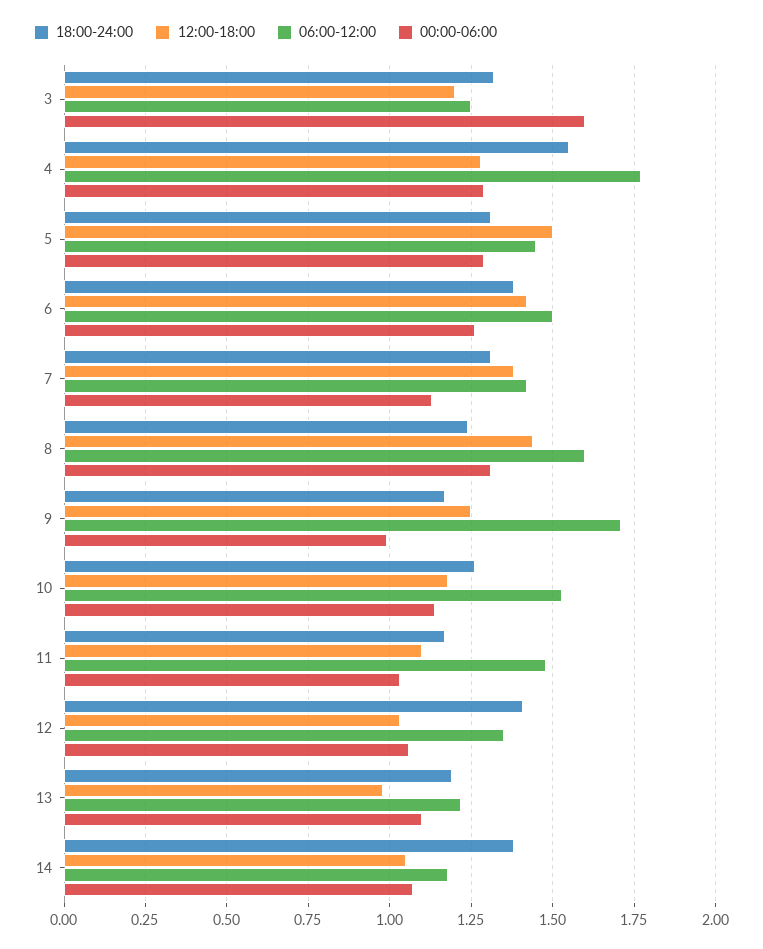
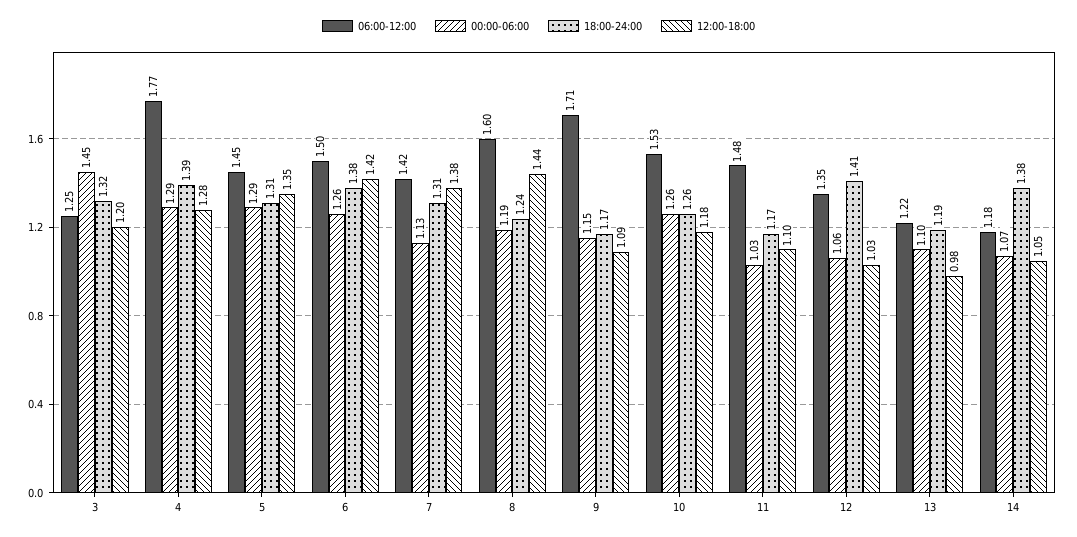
00:00-06:00, 3: 1.6 -> 1.45
18:00-24:00, 4: 1.55 -> 1.39
12:00-18:00, 5: 1.5 -> 1.35
00:00-06:00, 8: 1.3 -> 1.19
12:00-18:00, 9: 1.25 -> 1.09
00:00-06:00, 9: 1 -> 1.15
00:00-06:00, 10: 1.15 -> 1.26

